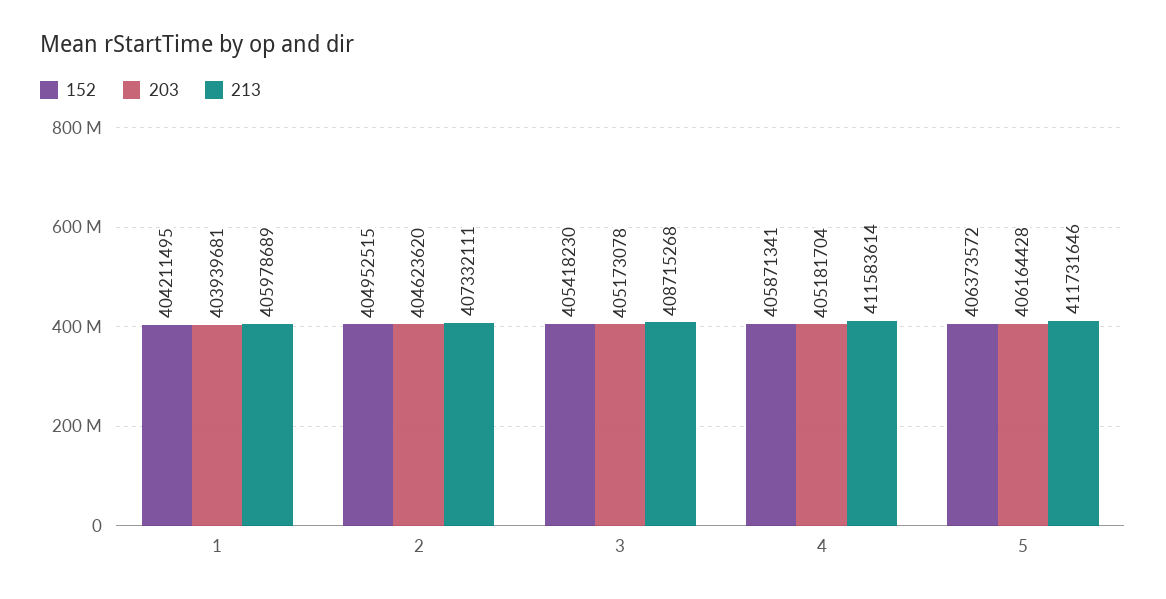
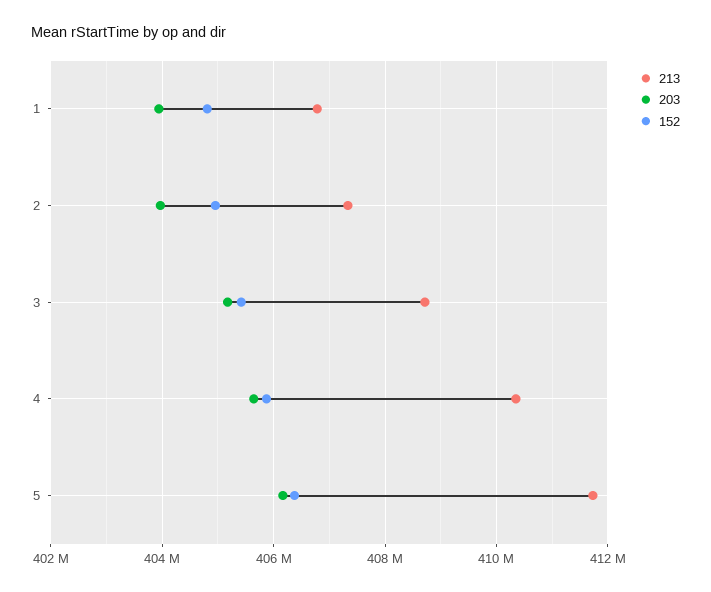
152, 1: 404211495 -> 404800000
213, 1: 405978689 -> 406800000
203, 2: 404623620 -> 404000000
203, 4: 405181704 -> 405600000
213, 4: 411583614 -> 410400000

